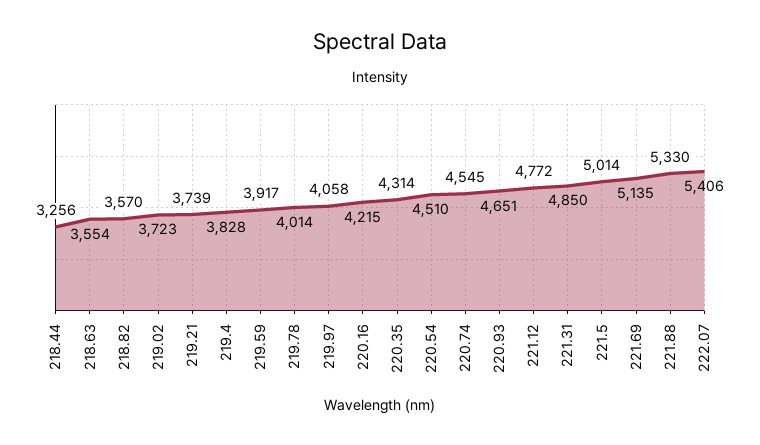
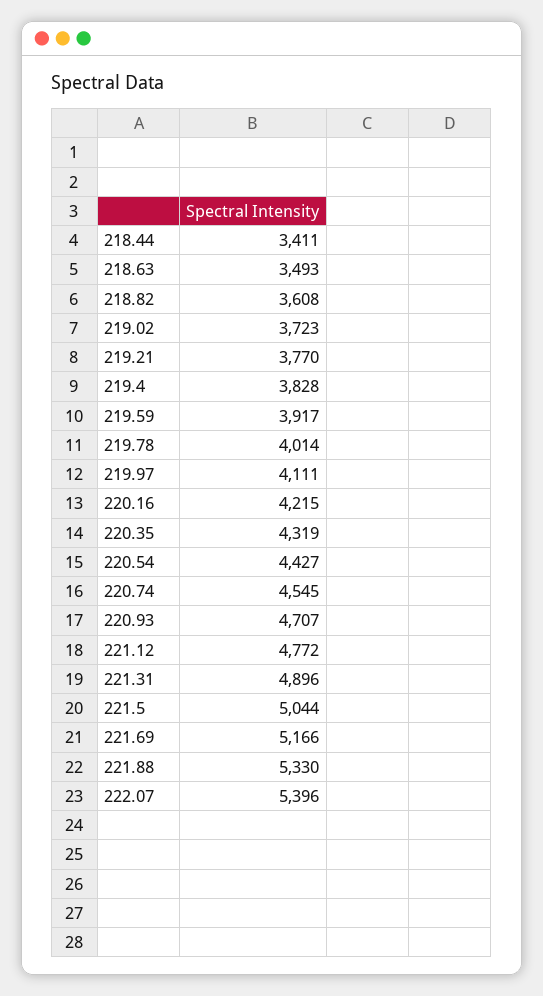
218.44: 3256 -> 3411
218.63: 3554 -> 3493
218.82: 3570 -> 3608
219.21: 3739 -> 3770
219.97: 4058 -> 4111
220.35: 4314 -> 4319
220.54: 4510 -> 4427
220.93: 4651 -> 4707
221.31: 4850 -> 4896
221.5: 5014 -> 5044
221.69: 5135 -> 5166
222.07: 5406 -> 5396

